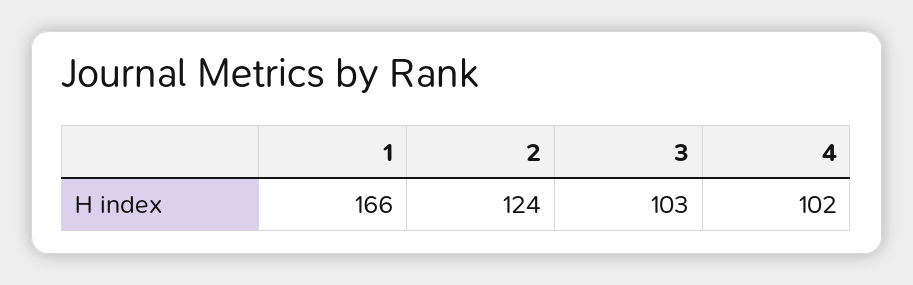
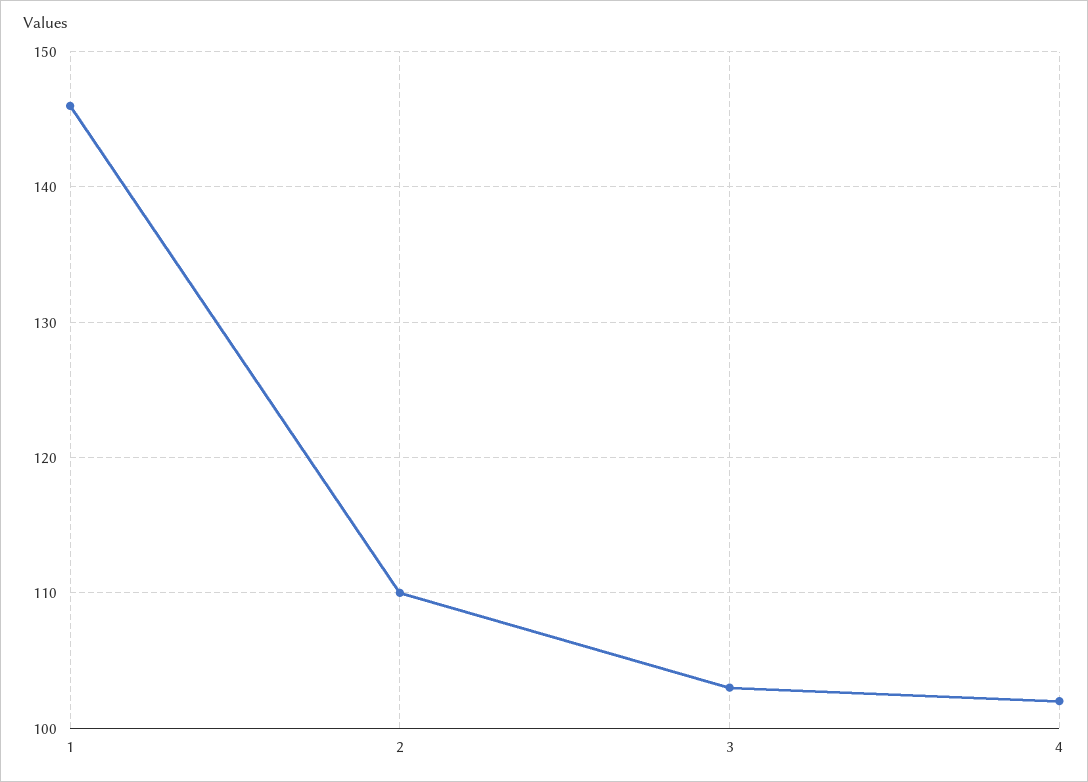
1: 166 -> 146
2: 124 -> 110

